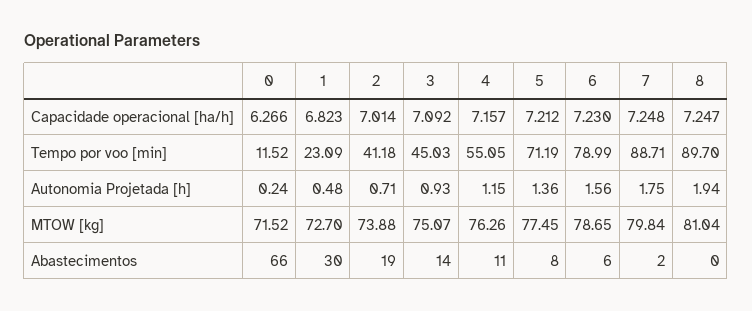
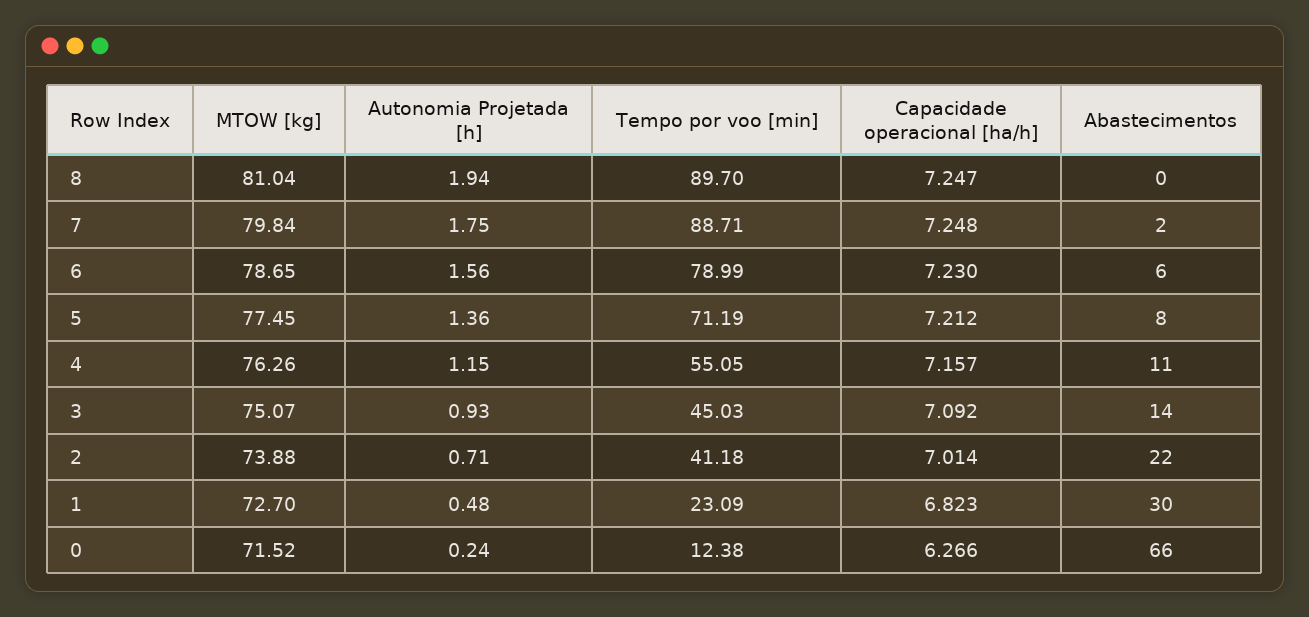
0, Tempo por voo [min]: 11.52 -> 12.38
2, Abastecimentos: 19 -> 22

